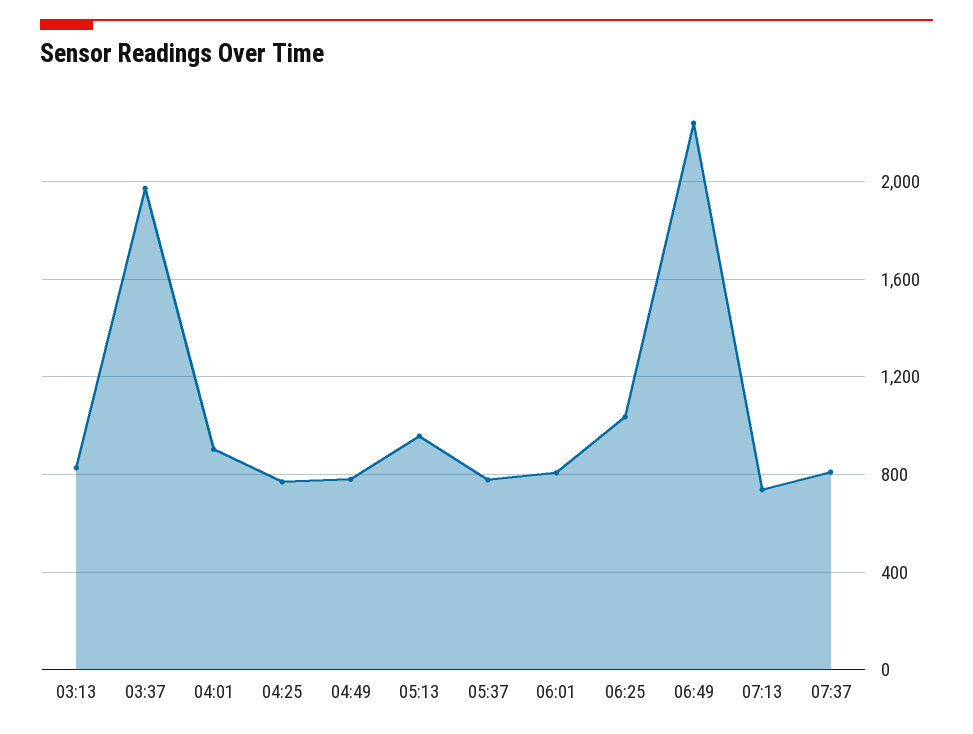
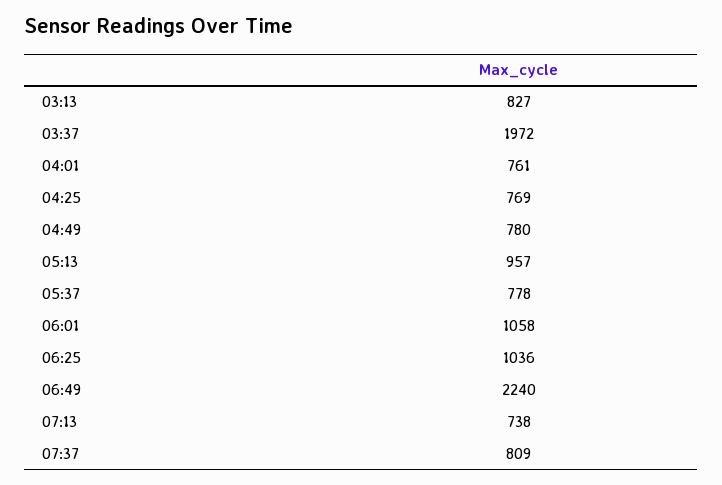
04:01: 900 -> 761
06:01: 800 -> 1058

